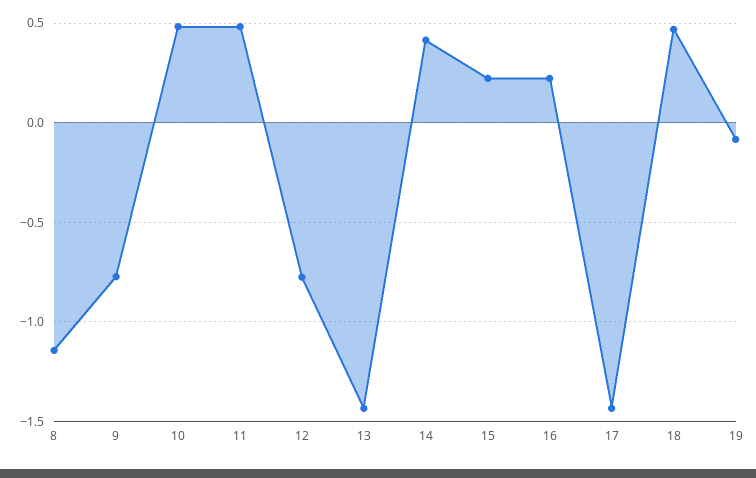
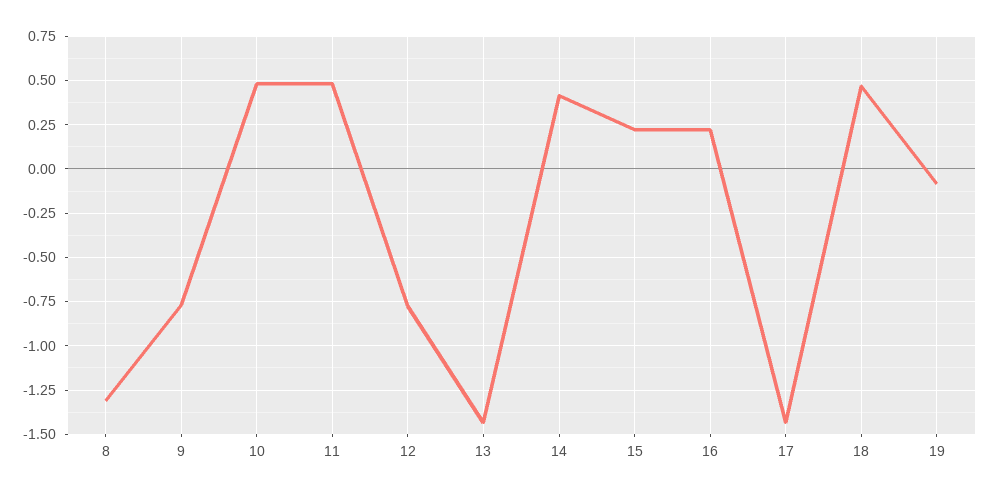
8: -1.15 -> -1.3

